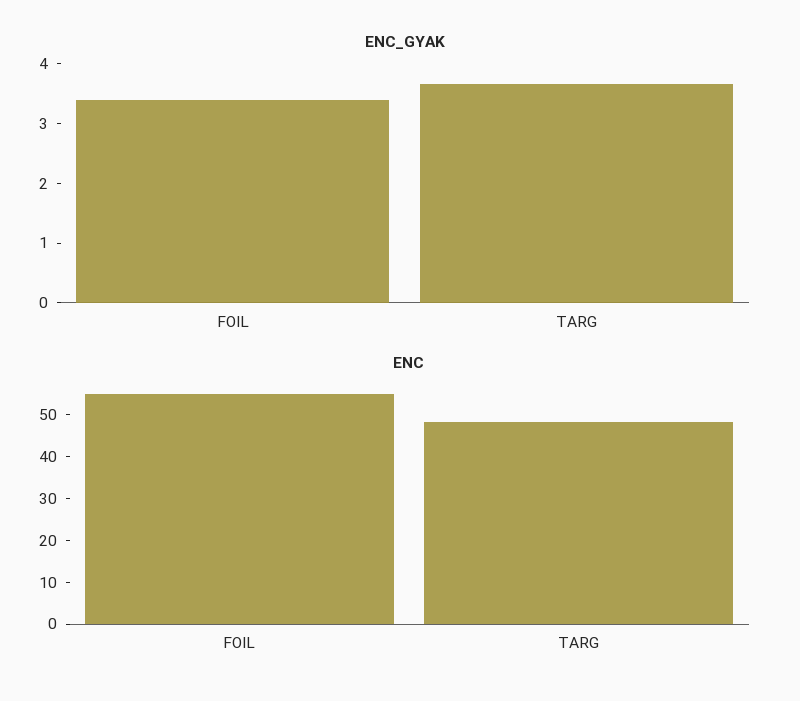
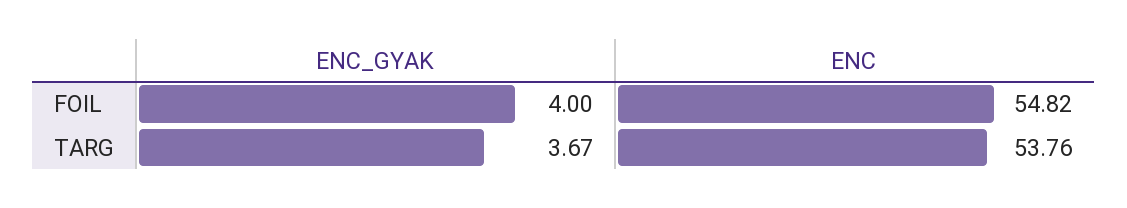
ENC_GYAK, FOIL: 3.4 -> 4
ENC, TARG: 48 -> 53.76

